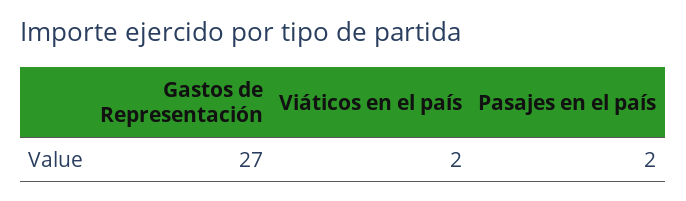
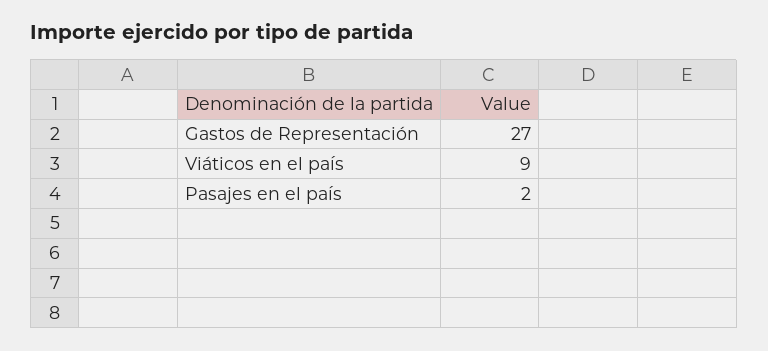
Viáticos en el país: 2 -> 9

